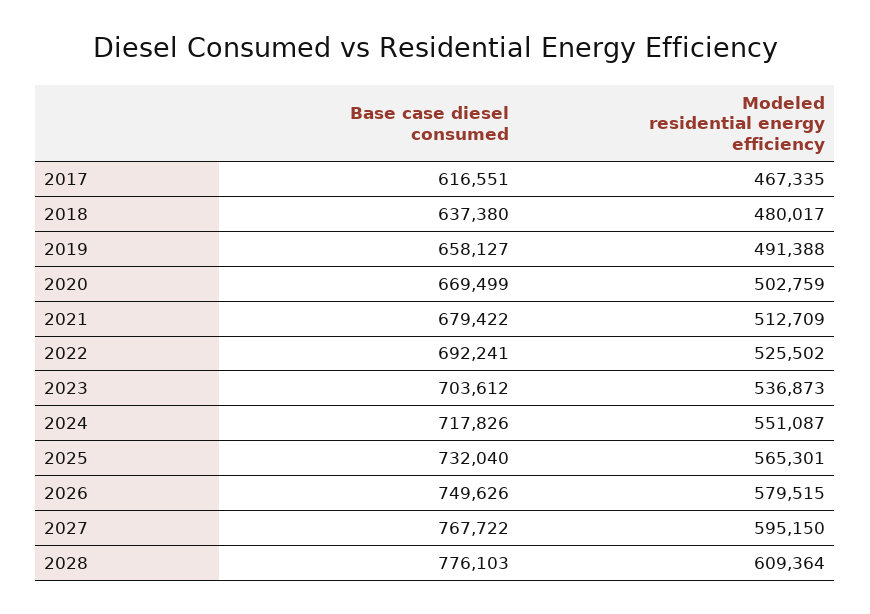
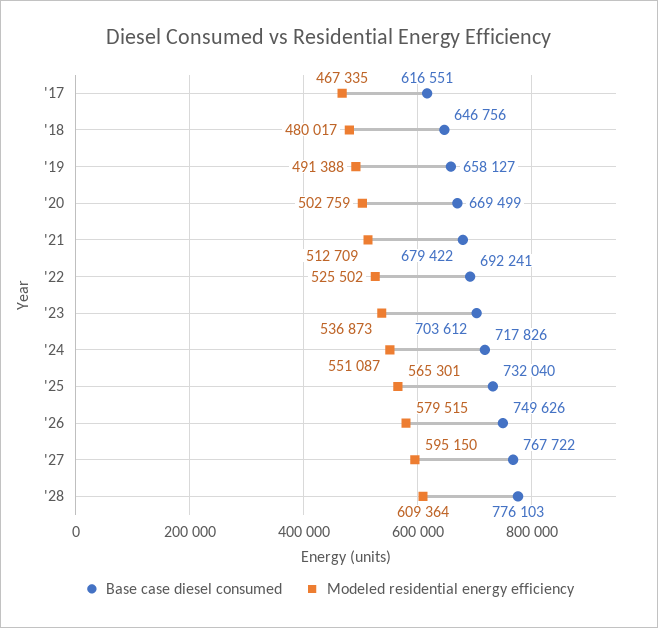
Base case diesel consumed, 2018: 637380 -> 646756

